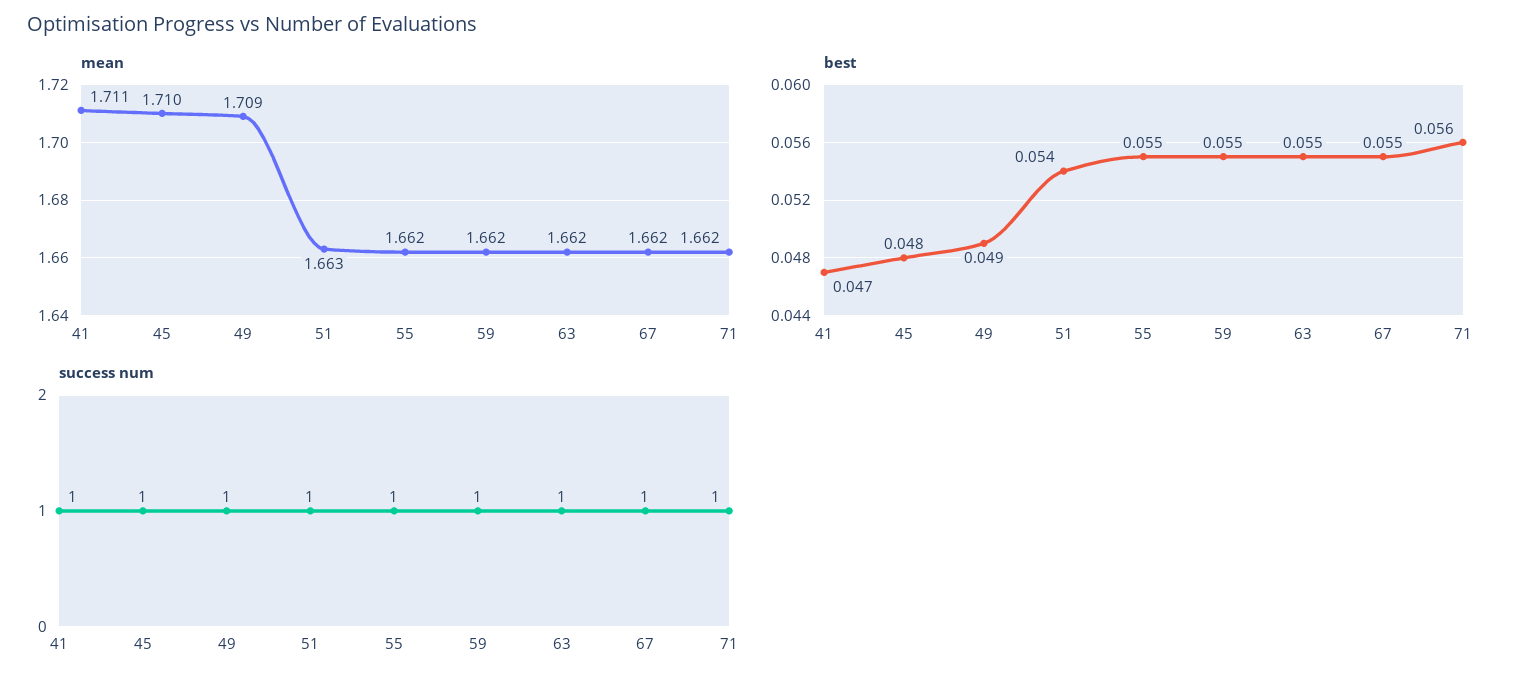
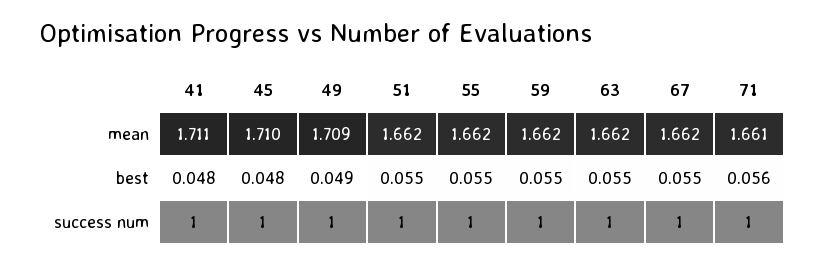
mean, 51: 1.663 -> 1.662
mean, 71: 1.662 -> 1.661
best, 41: 0.047 -> 0.048
best, 51: 0.054 -> 0.055

